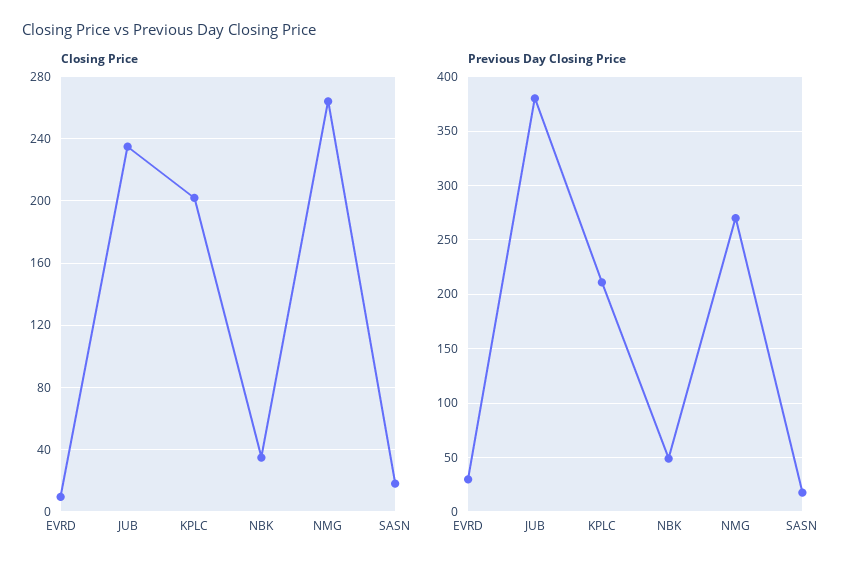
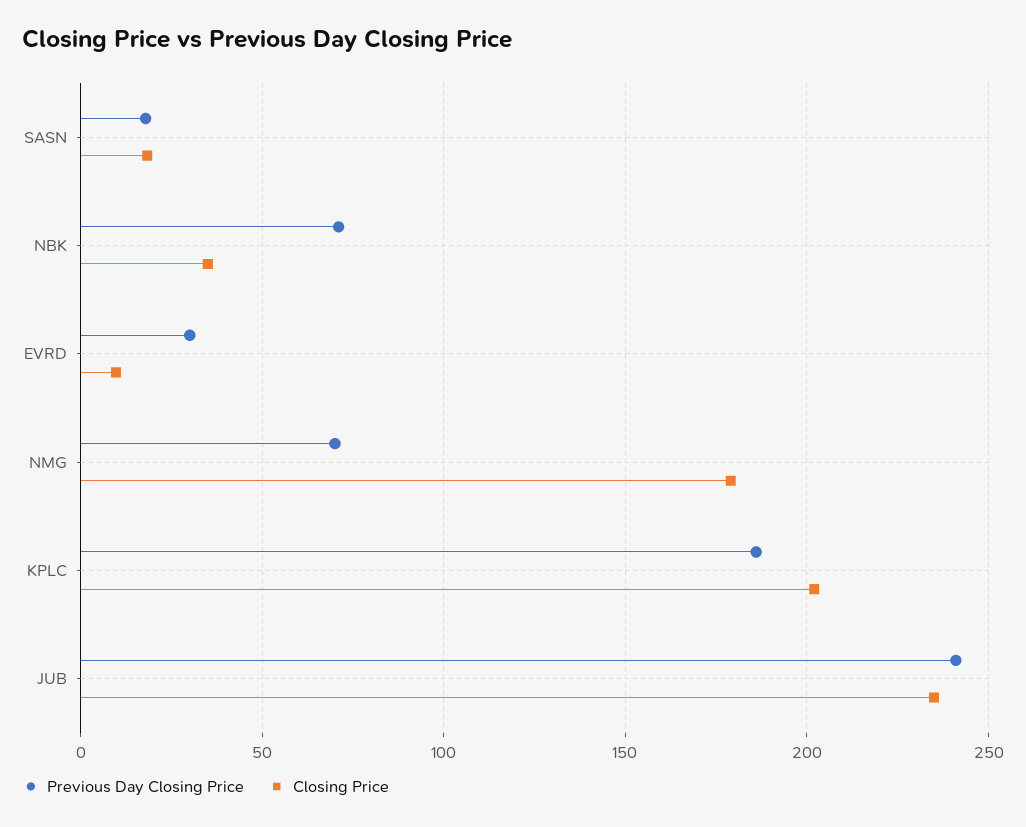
Closing Price, NMG: 265 -> 180
Previous Day Closing Price, JUB: 380 -> 240
Previous Day Closing Price, KPLC: 210 -> 185
Previous Day Closing Price, NBK: 50 -> 70
Previous Day Closing Price, NMG: 270 -> 70

